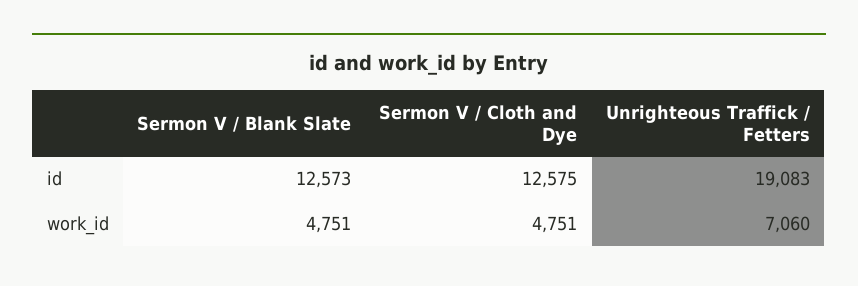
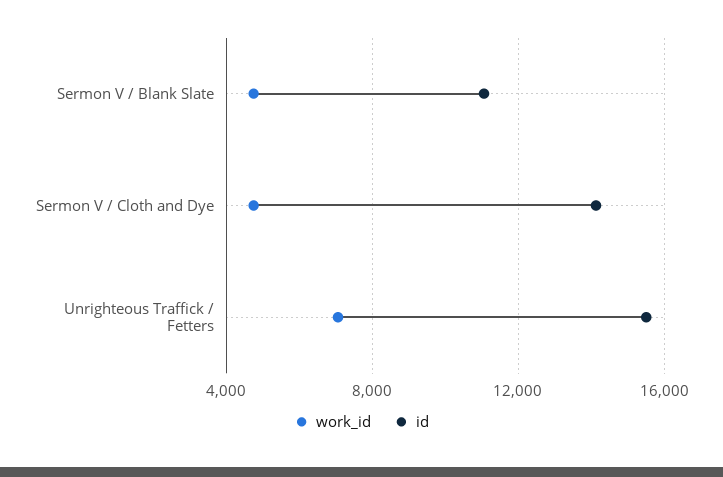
id, Sermon V / Blank Slate: 12573 -> 11000
id, Sermon V / Cloth and Dye: 12575 -> 14000
id, Unrighteous Traffick / Fetters: 19083 -> 15500

